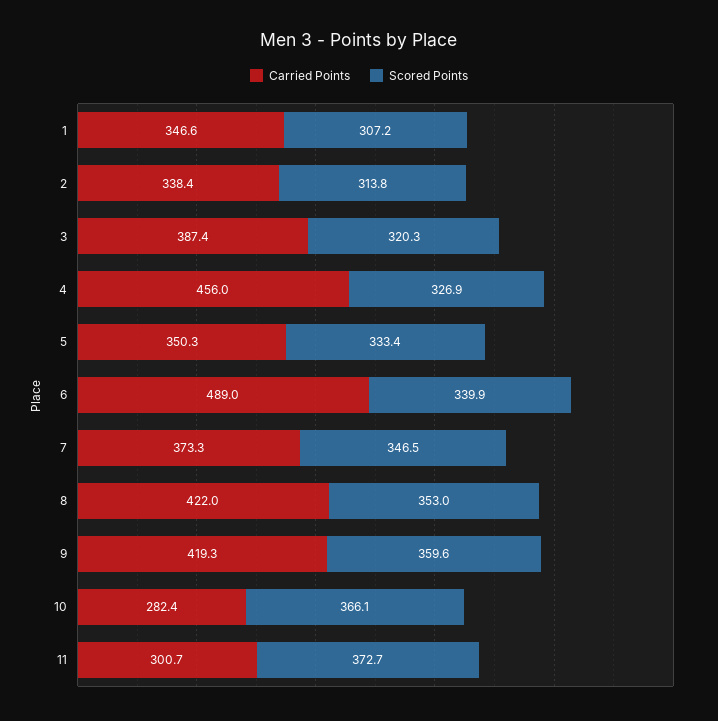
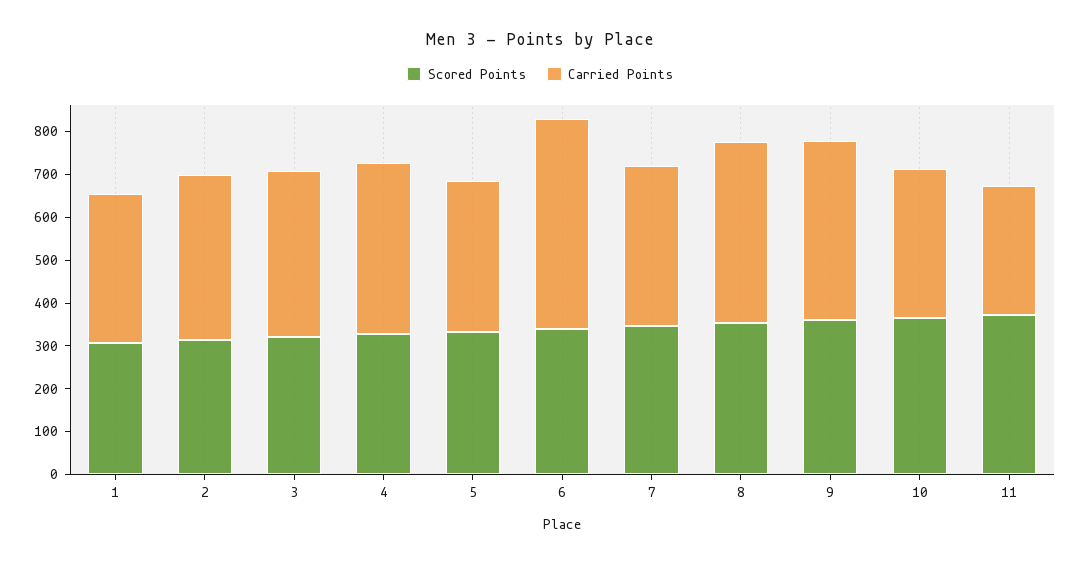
Carried Points, 2: 338.4 -> 380
Carried Points, 4: 456 -> 400
Carried Points, 10: 282.4 -> 340

